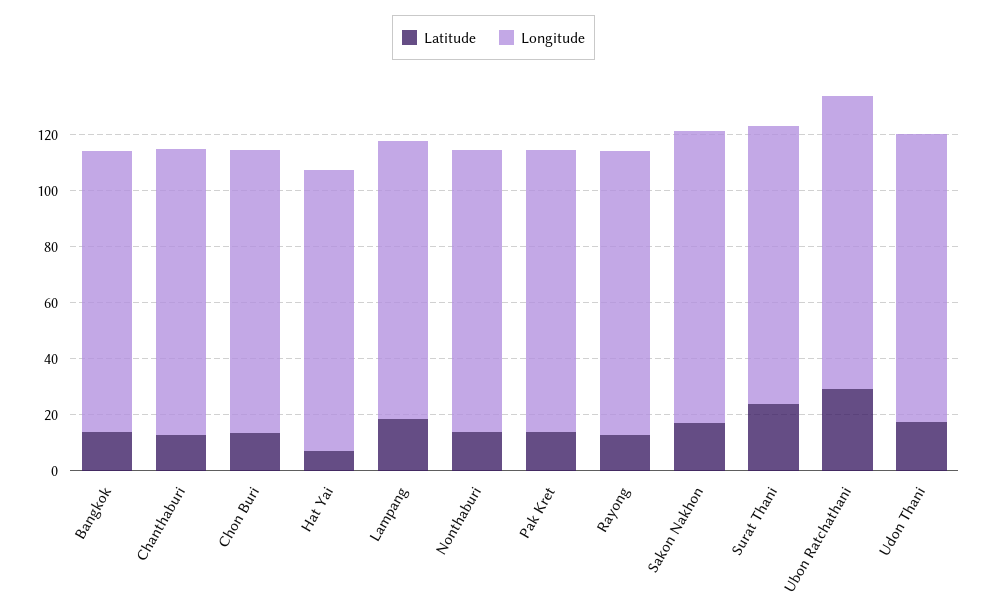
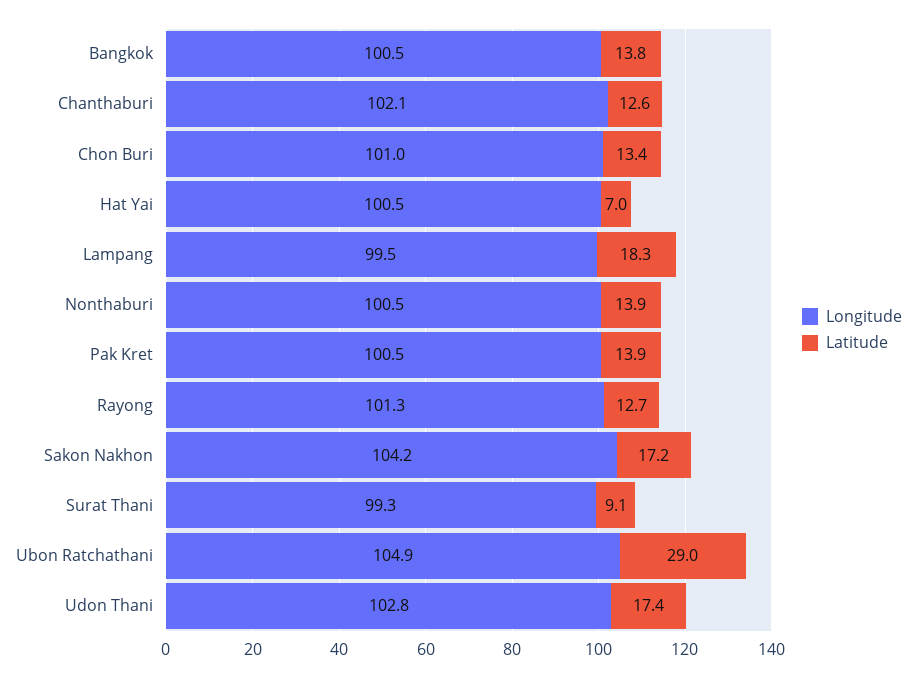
Latitude, Surat Thani: 25 -> 9.1

